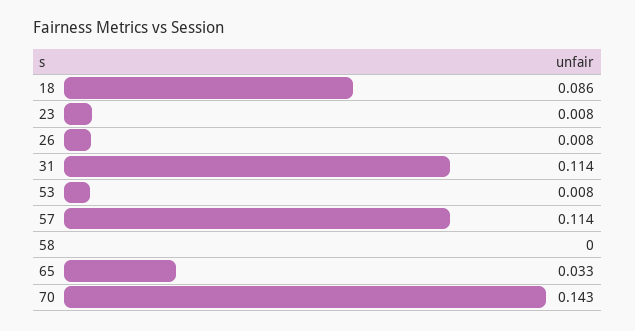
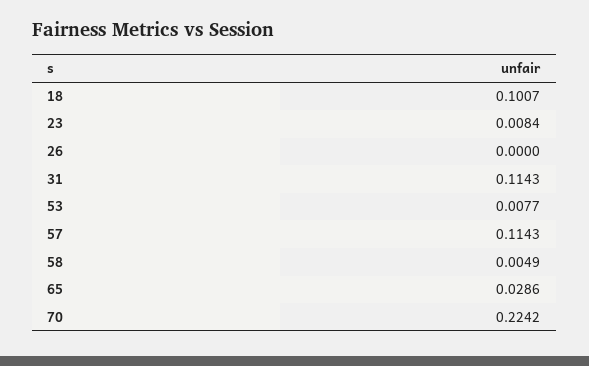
18: 0.086 -> 0.1007
26: 0.008 -> 0
58: 0 -> 0.0049
65: 0.033 -> 0.0286
70: 0.143 -> 0.2242

